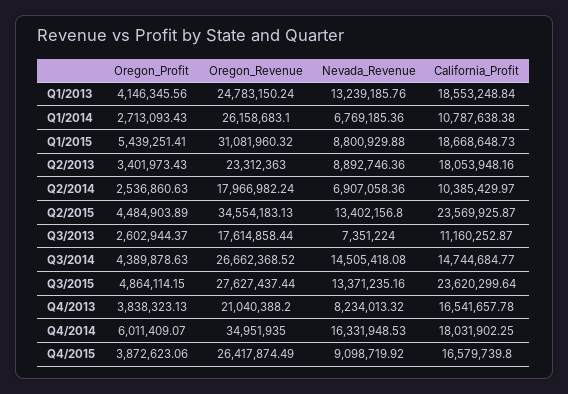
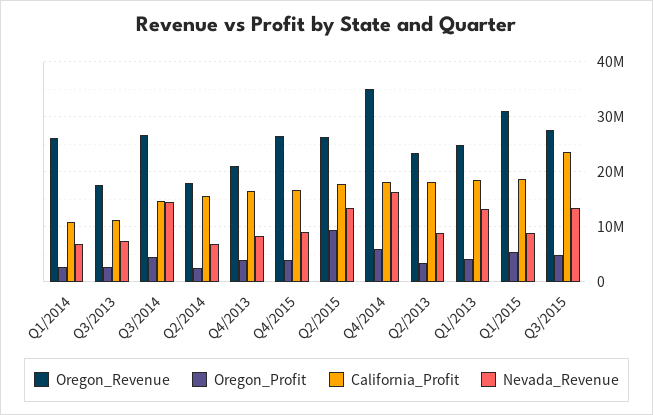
California_Profit, Q2/2014: 10385429.97 -> 16000000
Oregon_Profit, Q2/2015: 4484903.89 -> 10000000
Oregon_Revenue, Q2/2015: 34554183.13 -> 26000000
California_Profit, Q2/2015: 23569925.87 -> 18000000

